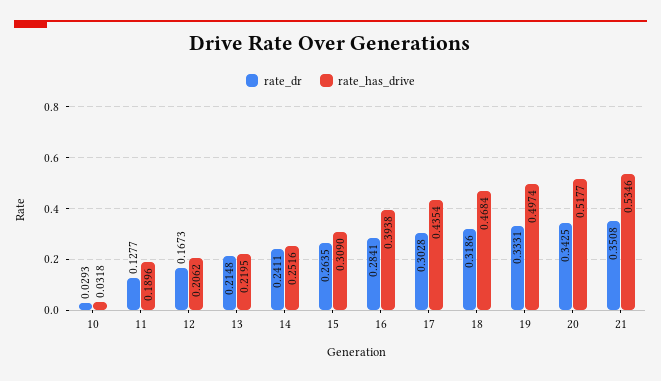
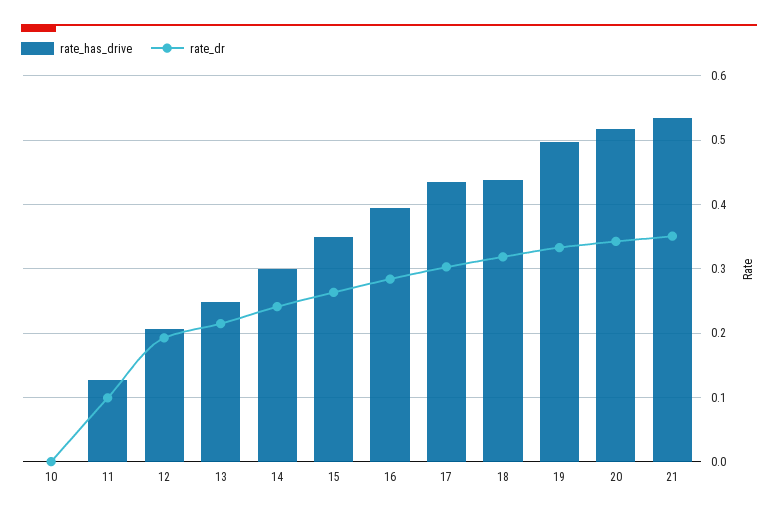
rate_dr, 10: 0.0293 -> 0
rate_has_drive, 10: 0.0318 -> 0
rate_dr, 11: 0.1277 -> 0.1
rate_has_drive, 11: 0.1896 -> 0.13
rate_dr, 12: 0.1673 -> 0.19
rate_has_drive, 13: 0.2195 -> 0.25
rate_has_drive, 14: 0.2516 -> 0.3
rate_has_drive, 15: 0.309 -> 0.35
rate_has_drive, 18: 0.4684 -> 0.44

